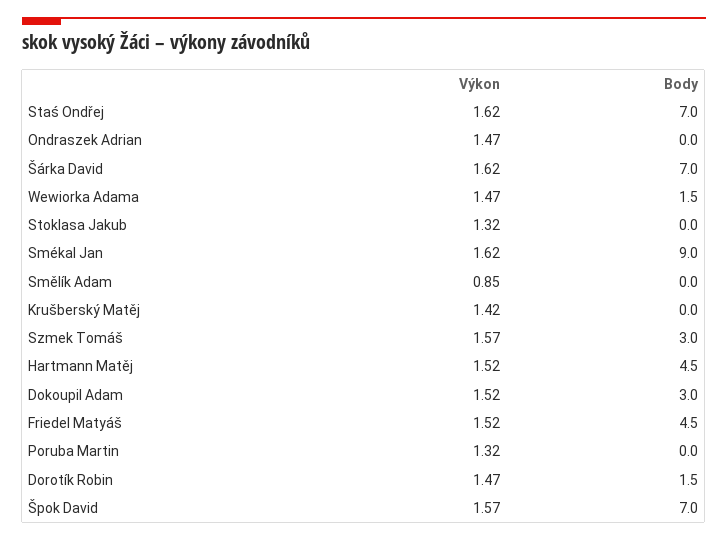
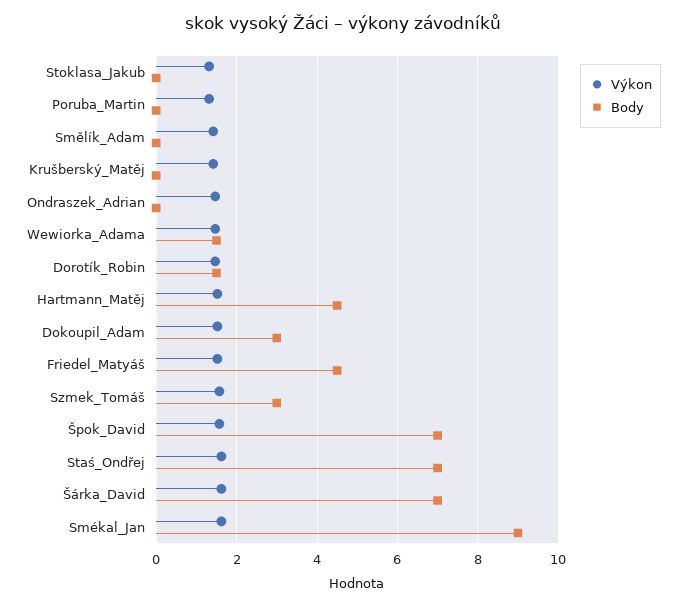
Výkon, Smělík Adam: 0.85 -> 1.4

